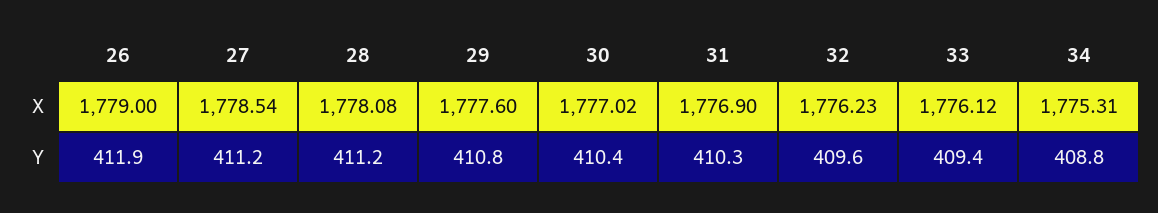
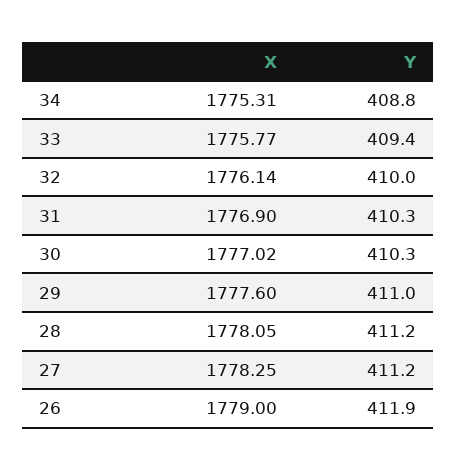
27, X: 1778.54 -> 1778.25
28, X: 1778.08 -> 1778.05
32, X: 1776.23 -> 1776.14
33, X: 1776.12 -> 1775.77
29, Y: 410.8 -> 411
30, Y: 410.4 -> 410.3
32, Y: 409.6 -> 410

